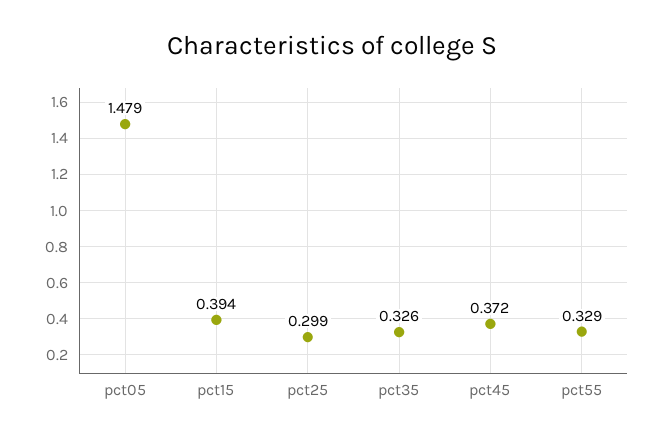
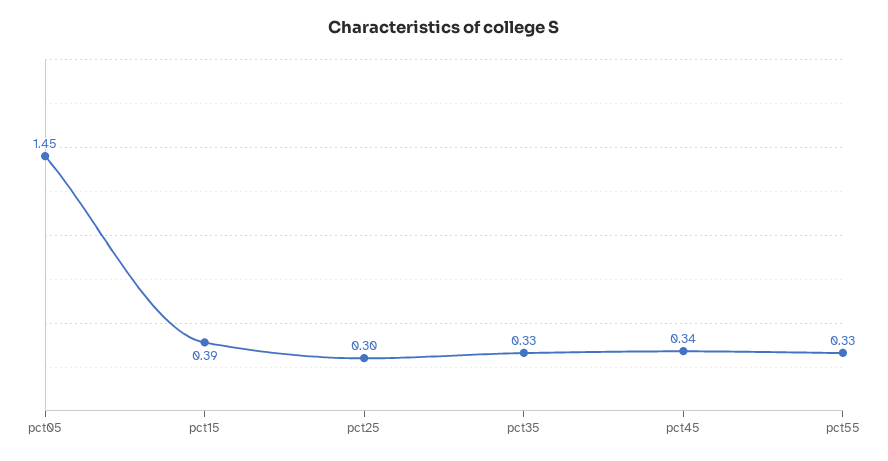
pct05: 1.479 -> 1.45
pct45: 0.372 -> 0.34

